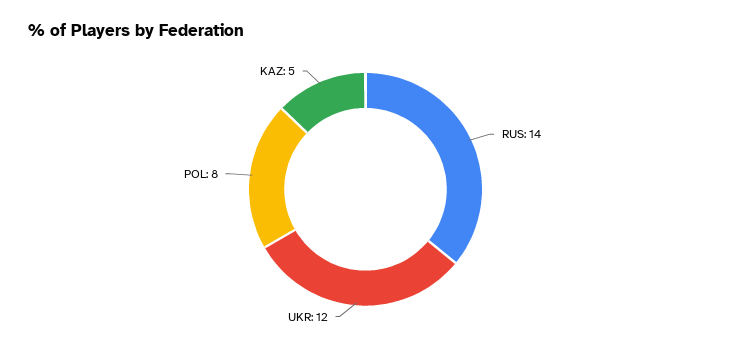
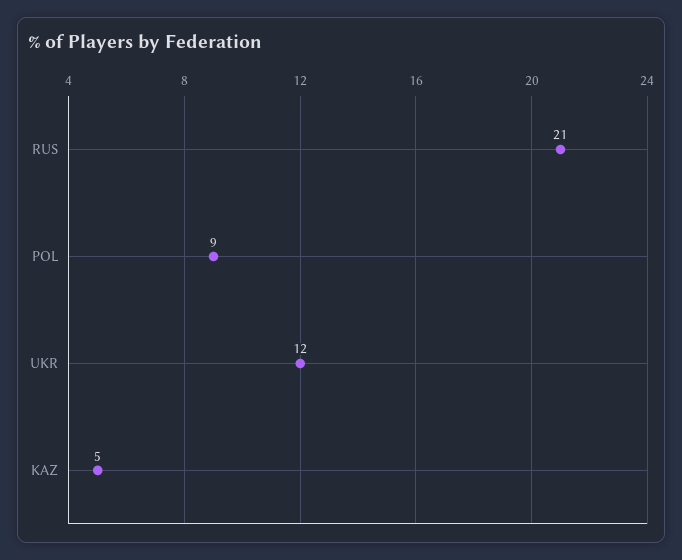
RUS: 14 -> 21
POL: 8 -> 9

